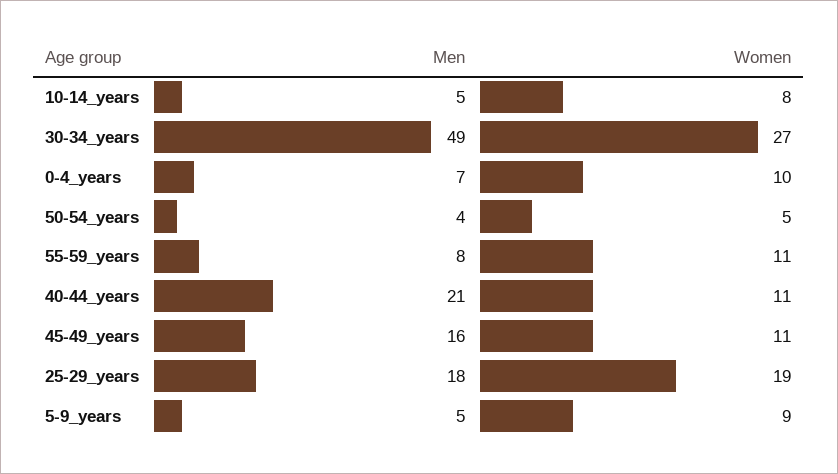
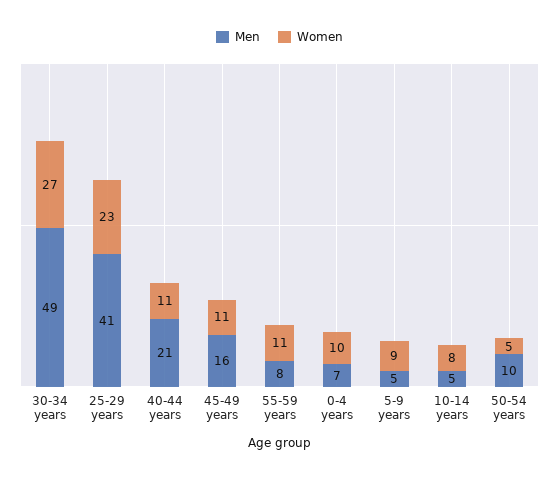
Men, 50-54_years: 4 -> 10
Men, 25-29_years: 18 -> 41
Women, 25-29_years: 19 -> 23

